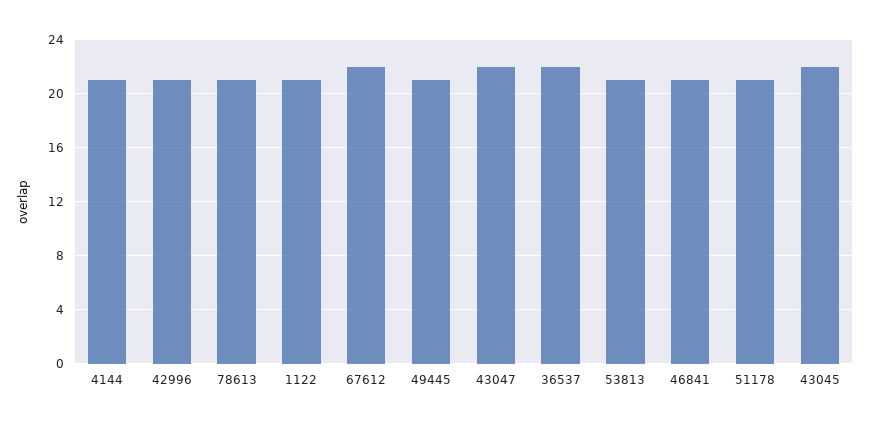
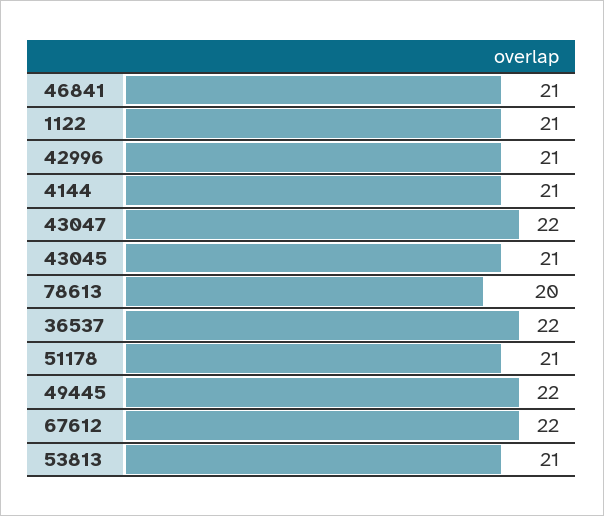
78613: 21 -> 20
49445: 21 -> 22
43045: 22 -> 21

